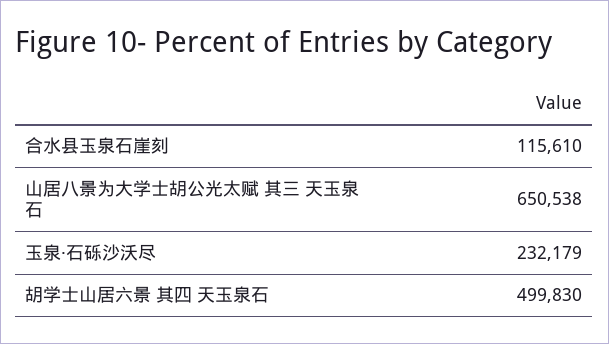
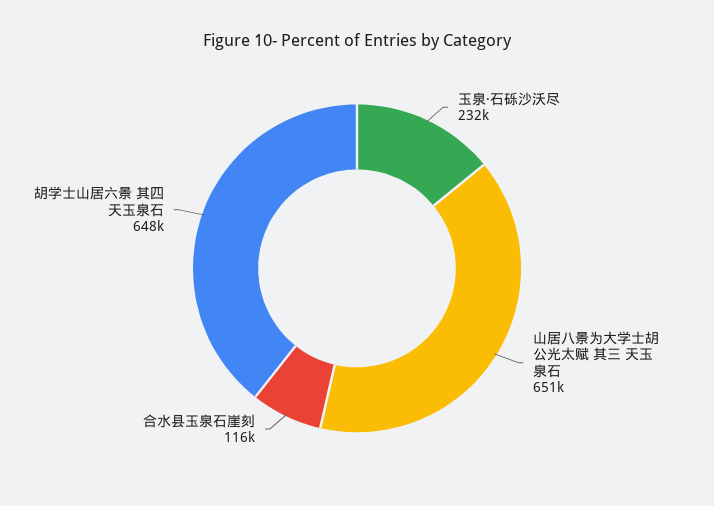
胡学士山居六景 其四 天玉泉石: 499830 -> 648000

